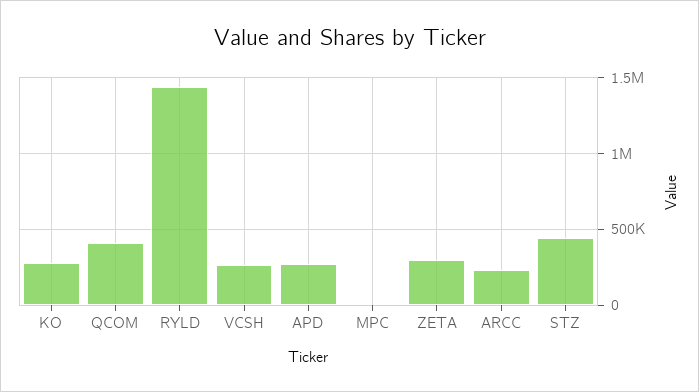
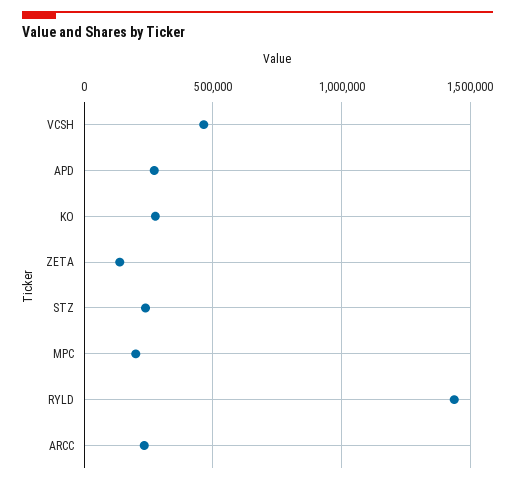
QCOM: 400000 -> none
VCSH: 250000 -> 450000
MPC: 0 -> 200000
ZETA: 300000 -> 150000
STZ: 450000 -> 250000

